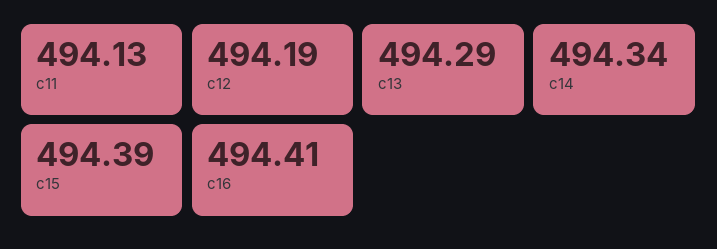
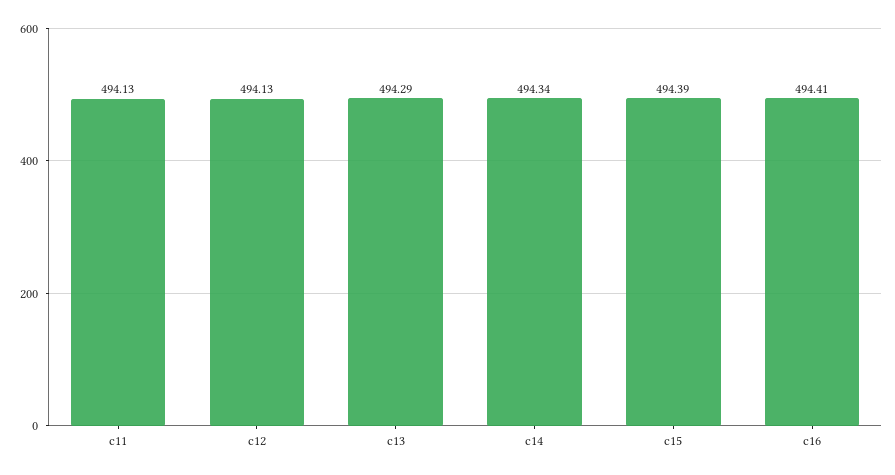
c12: 494.19 -> 494.13

